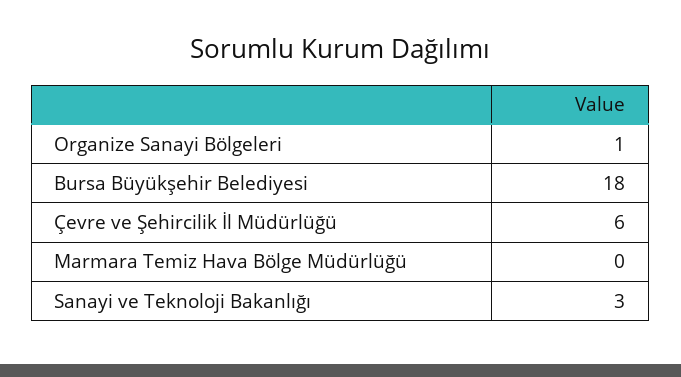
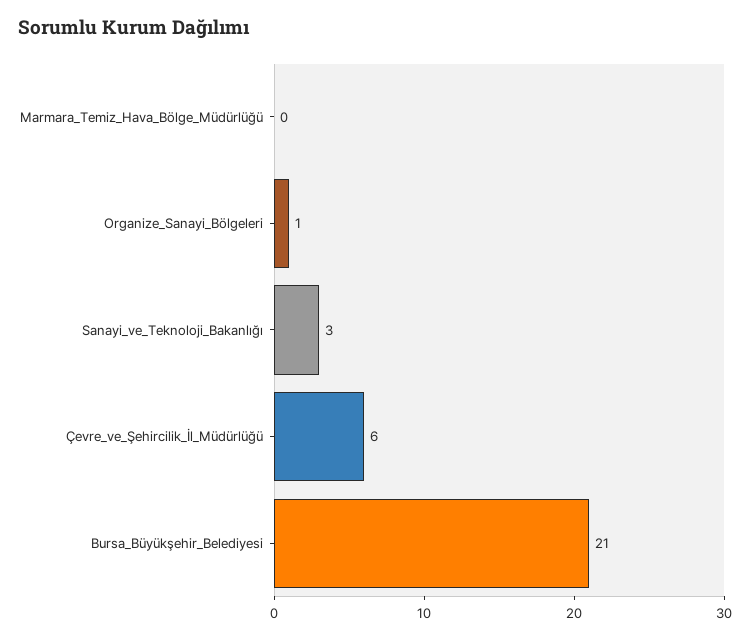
Bursa Büyükşehir Belediyesi: 18 -> 21

